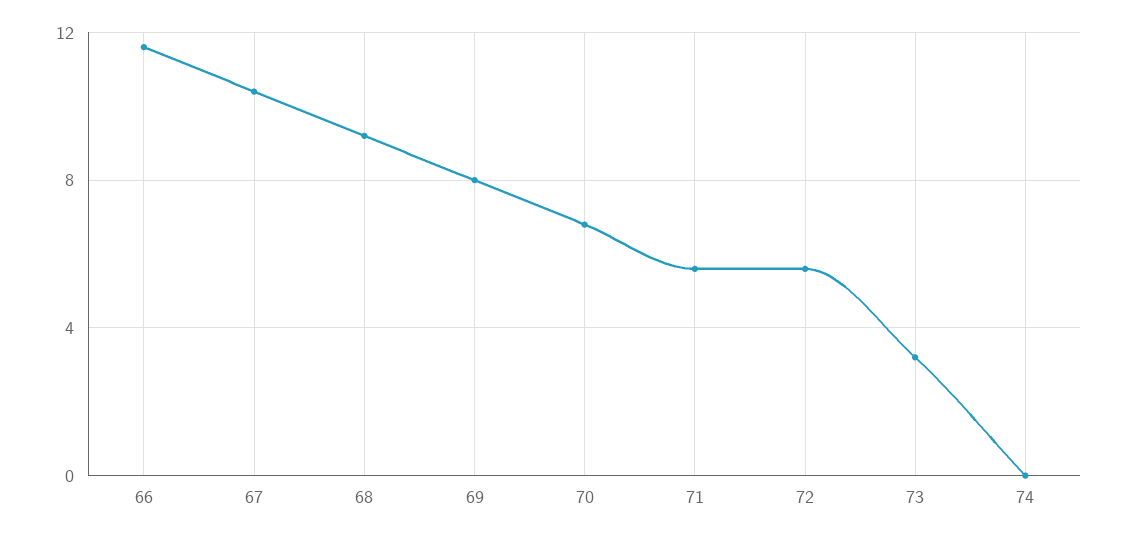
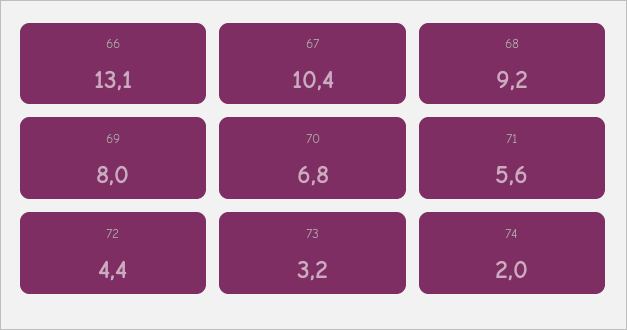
66: 11.5 -> 13.1
72: 5.5 -> 4.4
74: 0 -> 2

